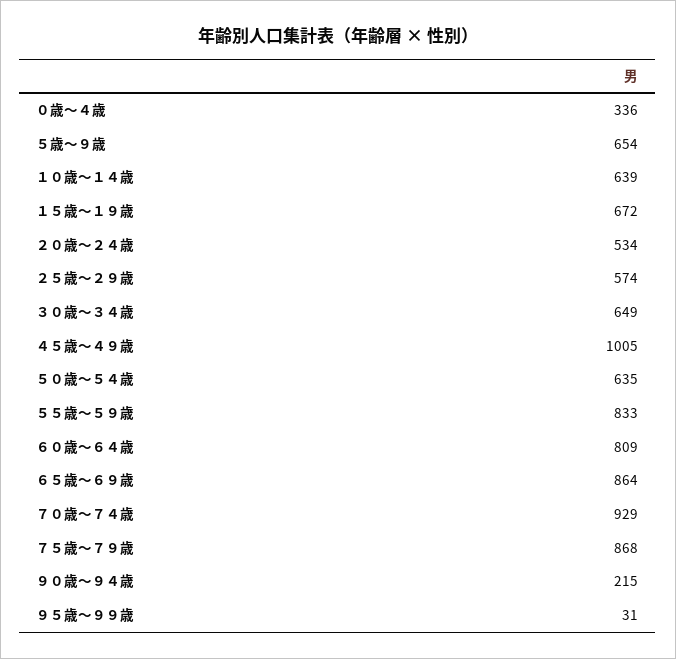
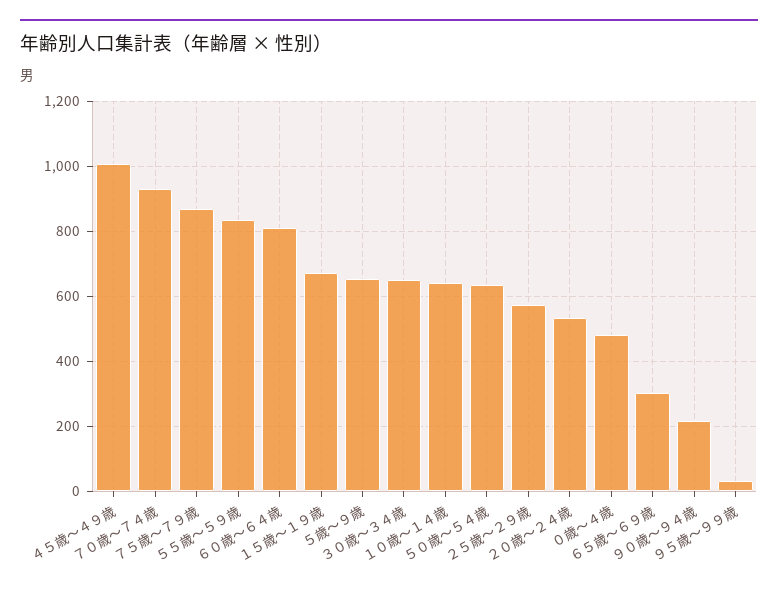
０歳～４歳: 336 -> 480
６５歳～６９歳: 864 -> 300

